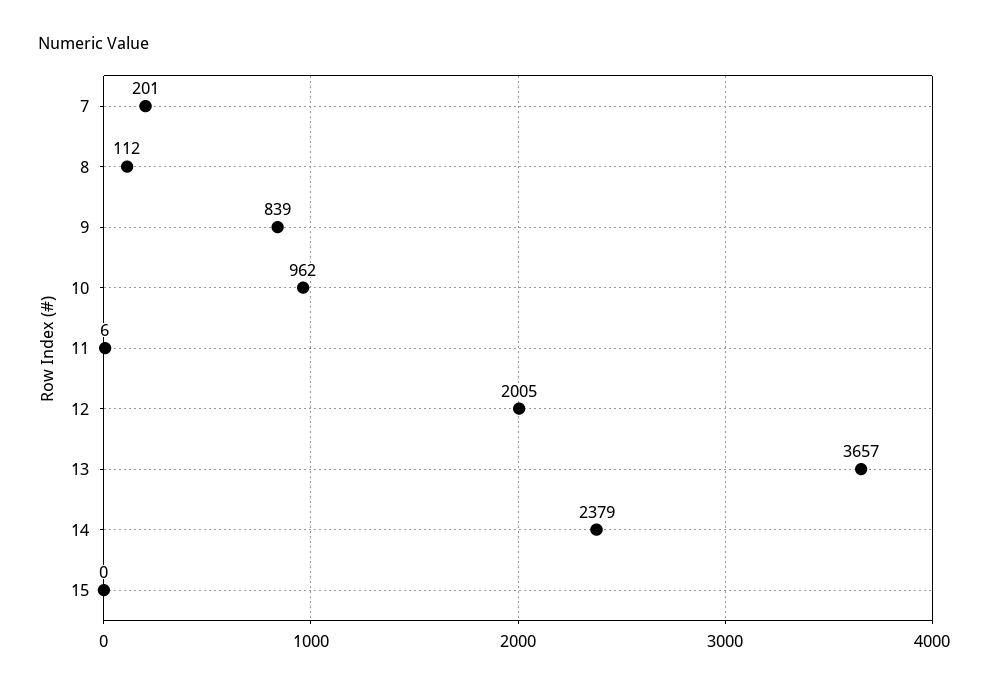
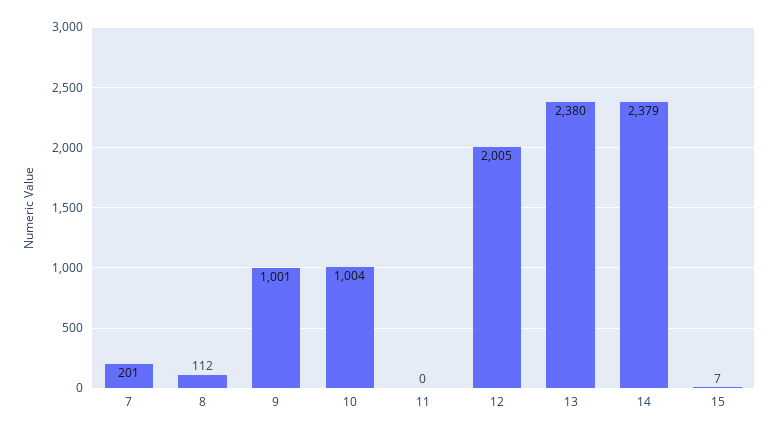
9: 839 -> 1001
10: 962 -> 1004
11: 6 -> 0
13: 3657 -> 2380
15: 0 -> 7

